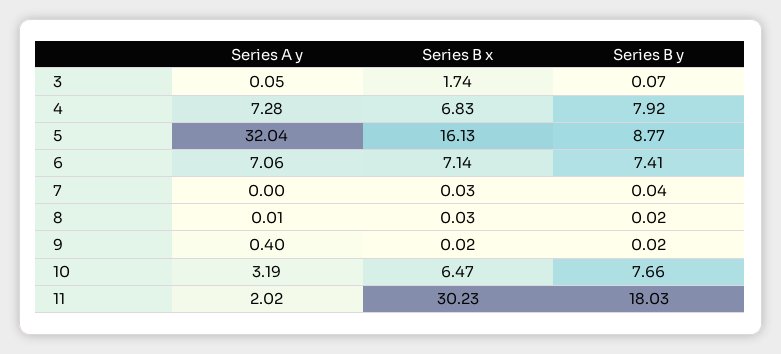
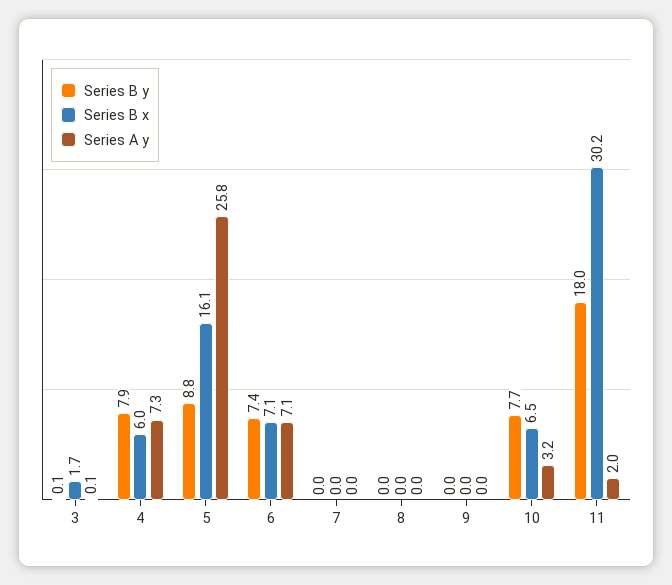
Series B x, 4: 6.83 -> 6
Series A y, 5: 32.04 -> 25.8
Series A y, 9: 0.4 -> 0

